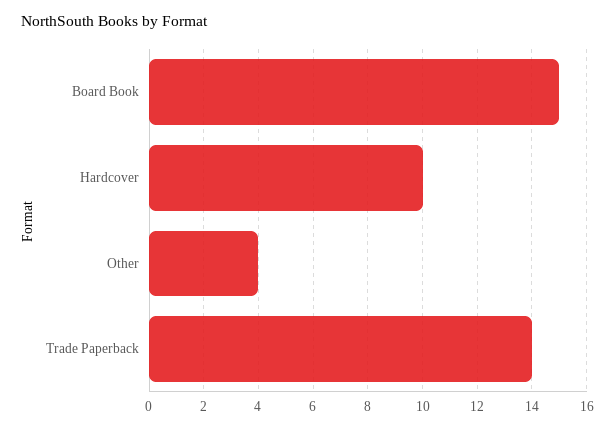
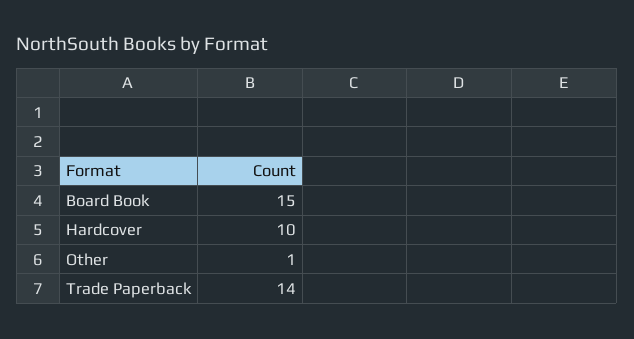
Other: 4 -> 1

